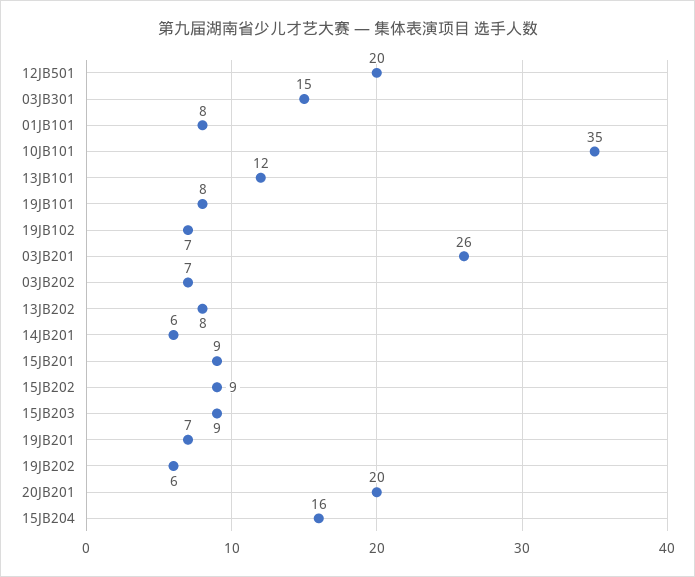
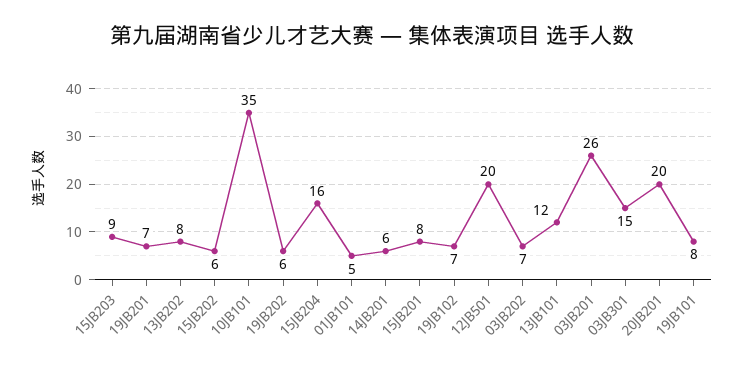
01JB101: 8 -> 5
15JB201: 9 -> 8
15JB202: 9 -> 6

